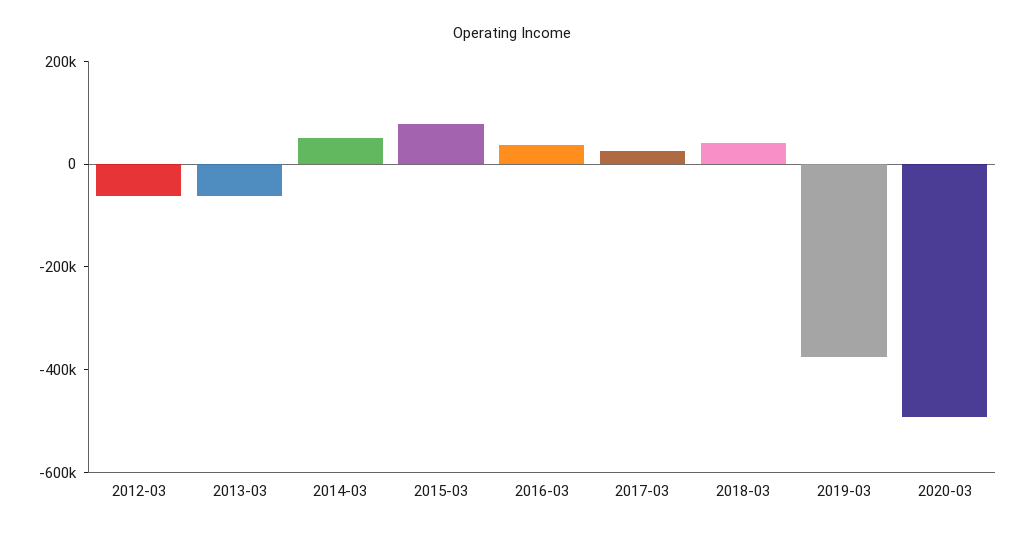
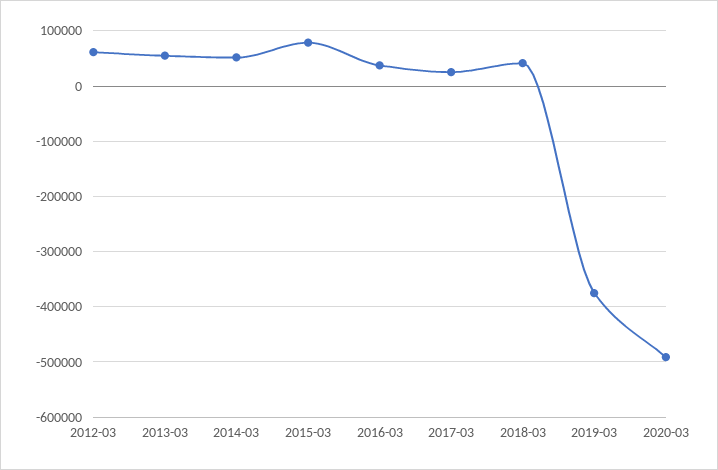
2012-03: -50000 -> 60000
2013-03: -50000 -> 60000

